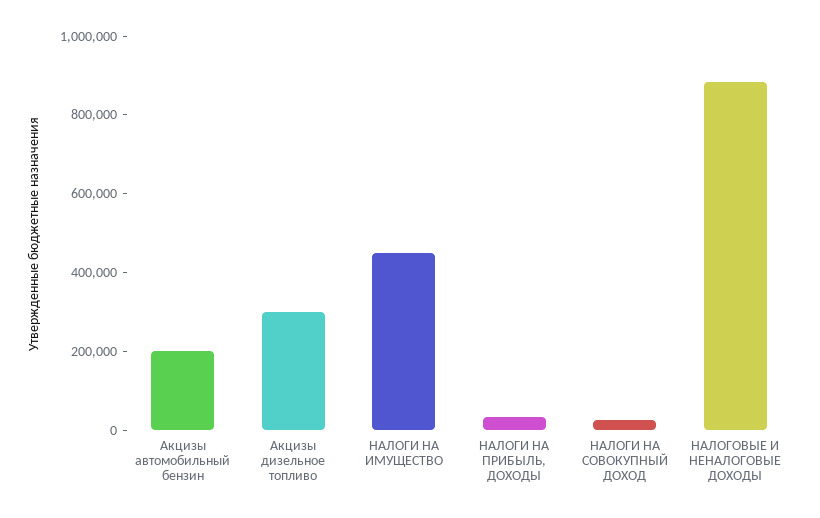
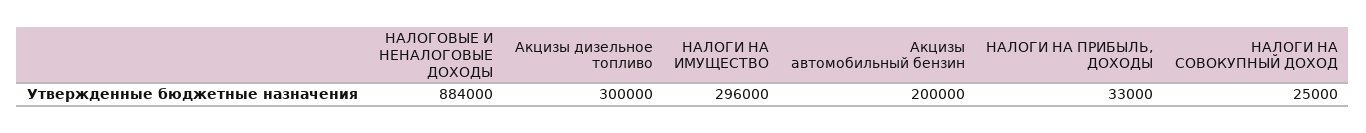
НАЛОГИ НА ИМУЩЕСТВО: 450000 -> 296000

